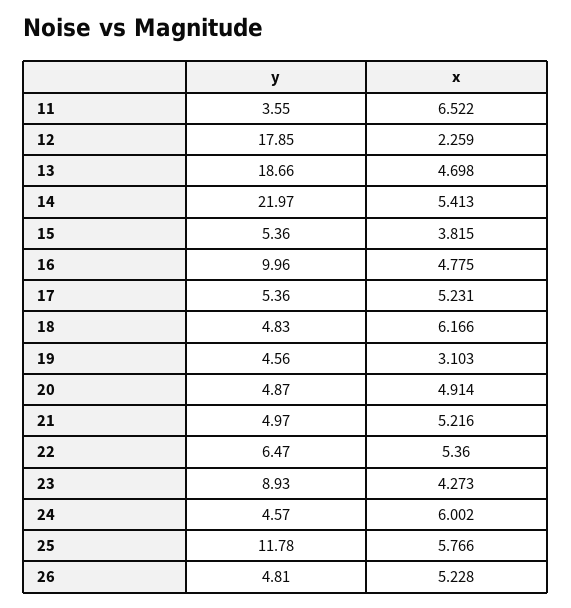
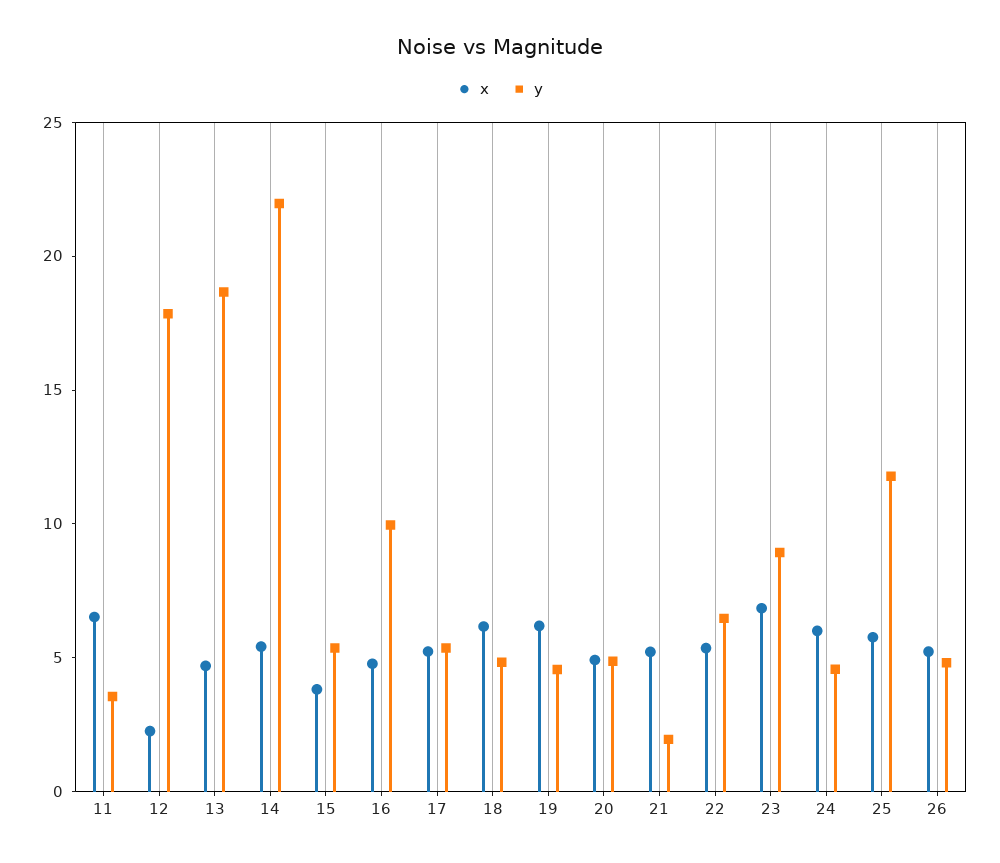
x, 19: 3.103 -> 6
y, 21: 4.97 -> 2
x, 23: 4.273 -> 7

